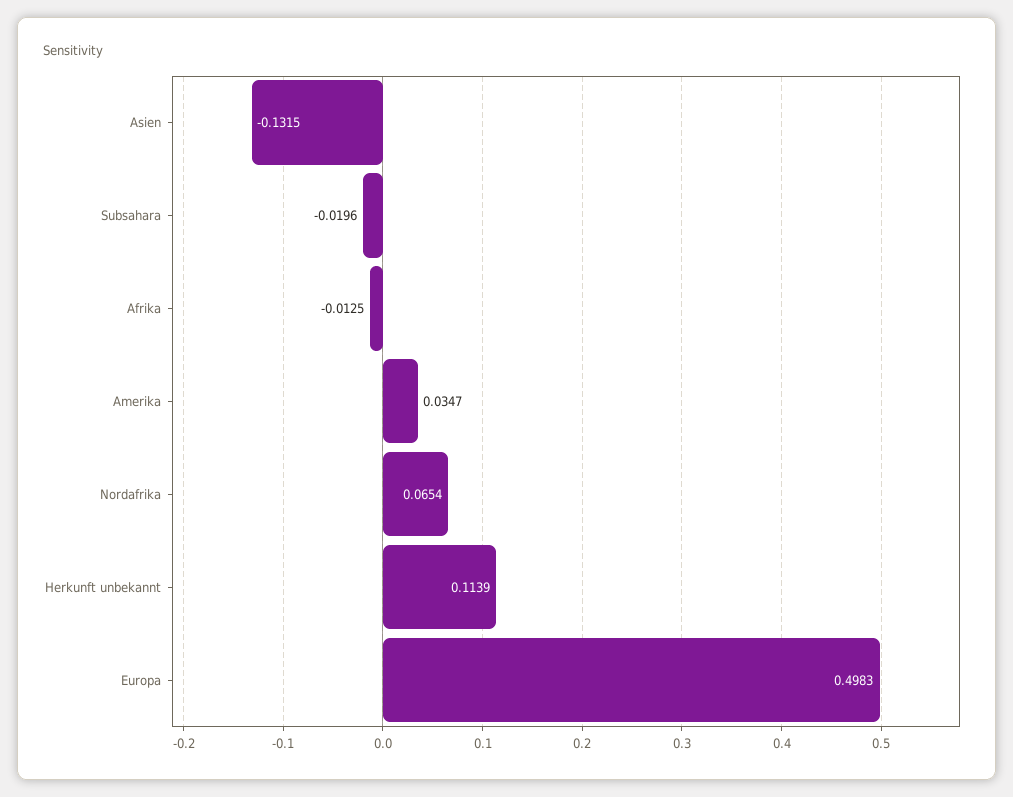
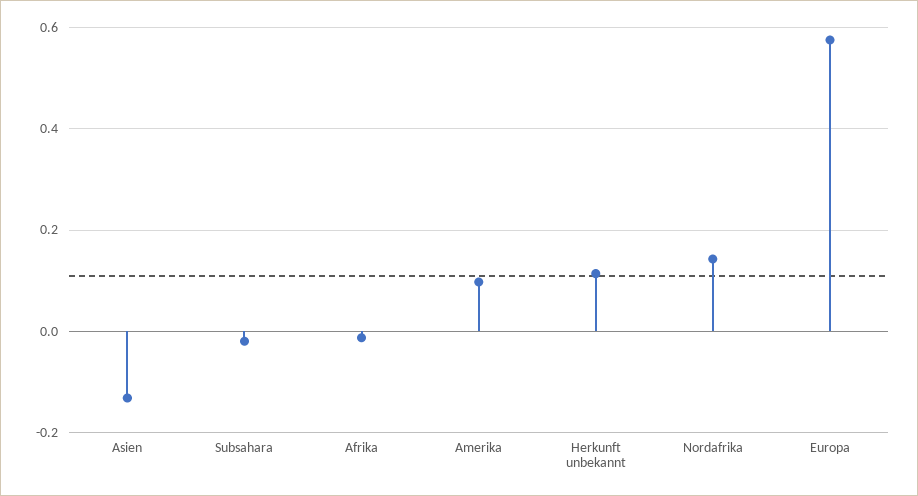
Amerika: 0.0347 -> 0.1
Nordafrika: 0.0654 -> 0.14
Europa: 0.4983 -> 0.58

